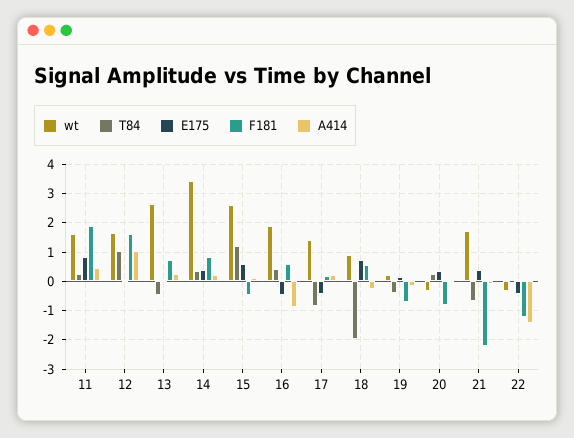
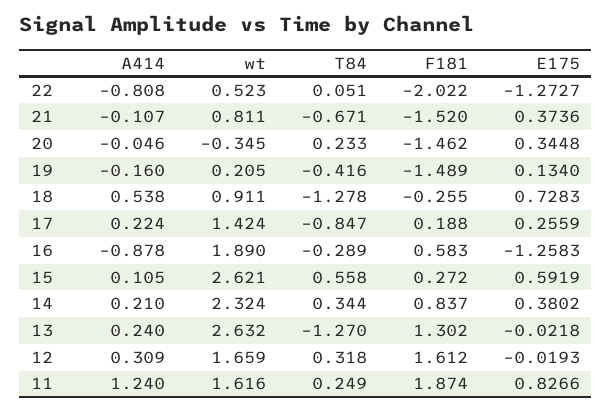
A414, 11: 0.5 -> 1.24
T84, 12: 1 -> 0.318
A414, 12: 1 -> 0.309
T84, 13: -0.5 -> -1.27
F181, 13: 0.75 -> 1.302
wt, 14: 3.5 -> 2.324
T84, 15: 1.25 -> 0.558
F181, 15: -0.5 -> 0.272
T84, 16: 0.5 -> -0.289
E175, 16: -0.5 -> -1.2583
E175, 17: -0.5 -> 0.2559
T84, 18: -2 -> -1.278
F181, 18: 0.5 -> -0.255
A414, 18: -0.25 -> 0.538
F181, 19: -0.75 -> -1.489
F181, 20: -0.75 -> -1.462
wt, 21: 1.75 -> 0.811
F181, 21: -2.25 -> -1.52
wt, 22: -0.25 -> 0.523
E175, 22: -0.5 -> -1.2727
F181, 22: -1.25 -> -2.022
A414, 22: -1.5 -> -0.808

